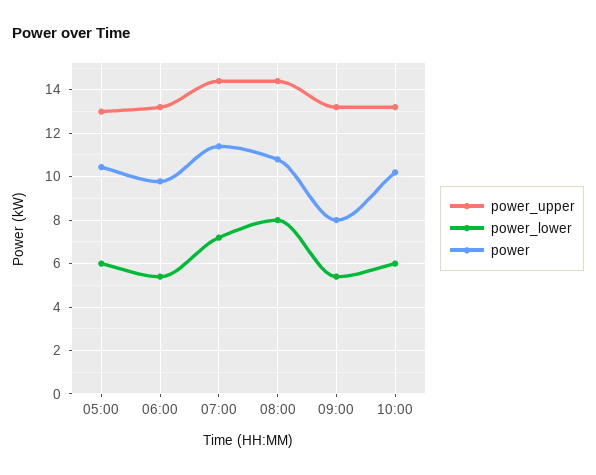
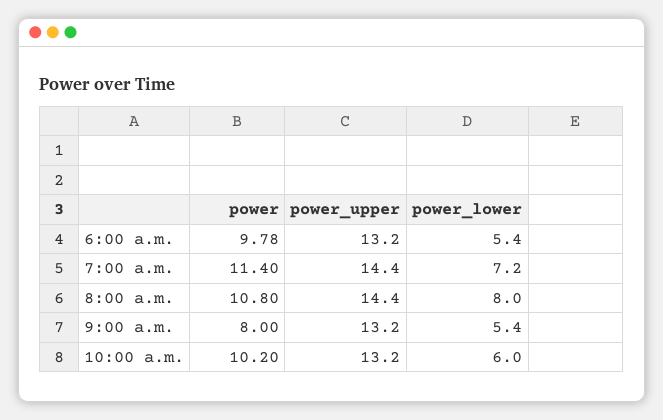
power_upper, 05:00: 13 -> none
power_lower, 05:00: 6 -> none
power, 05:00: 10.5 -> none

